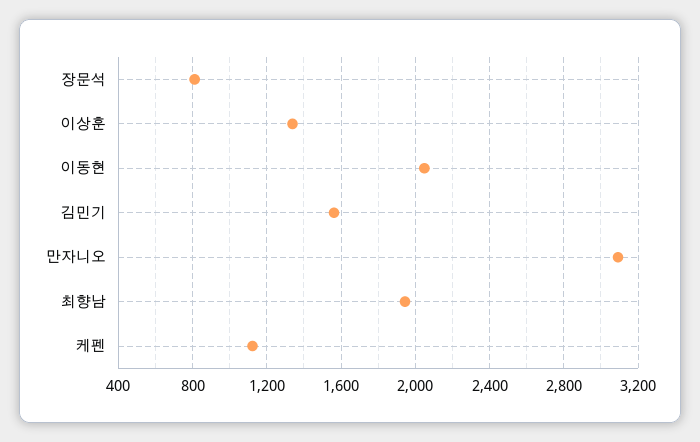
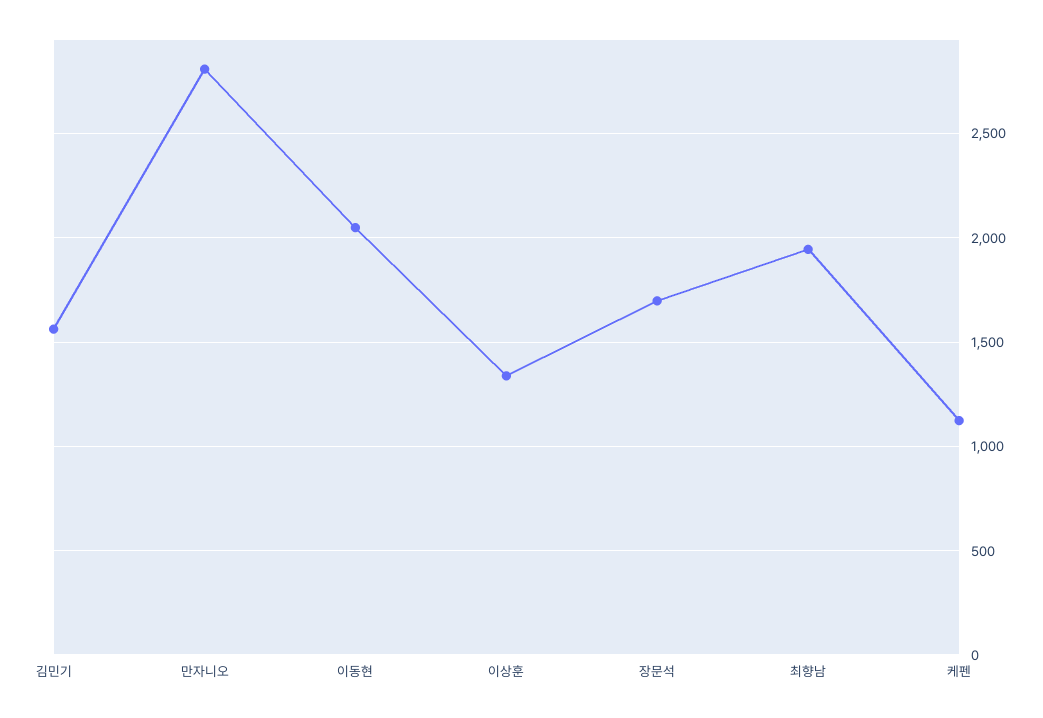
장문석: 800 -> 1700
만자니오: 3100 -> 2800

